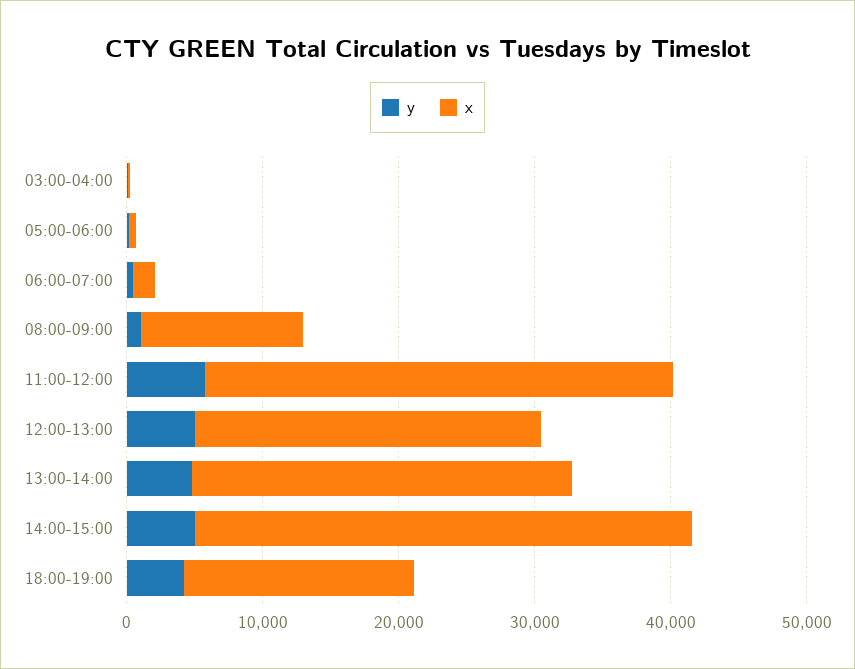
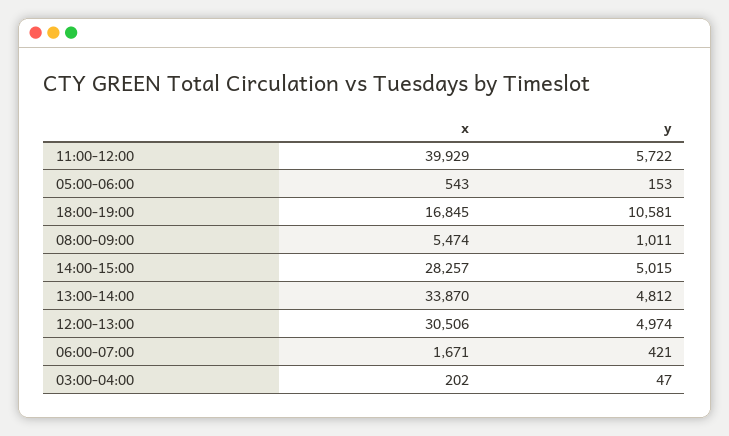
x, 08:00-09:00: 12000 -> 5474
x, 11:00-12:00: 34000 -> 39929
x, 12:00-13:00: 26000 -> 30506
x, 13:00-14:00: 28000 -> 33870
x, 14:00-15:00: 36000 -> 28257
y, 18:00-19:00: 4000 -> 10581

